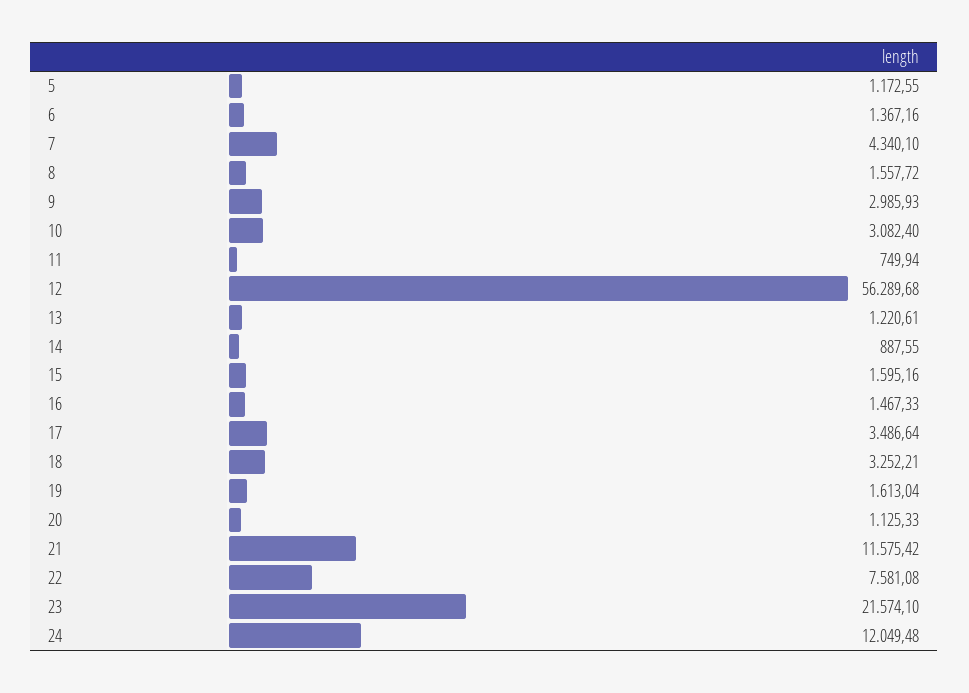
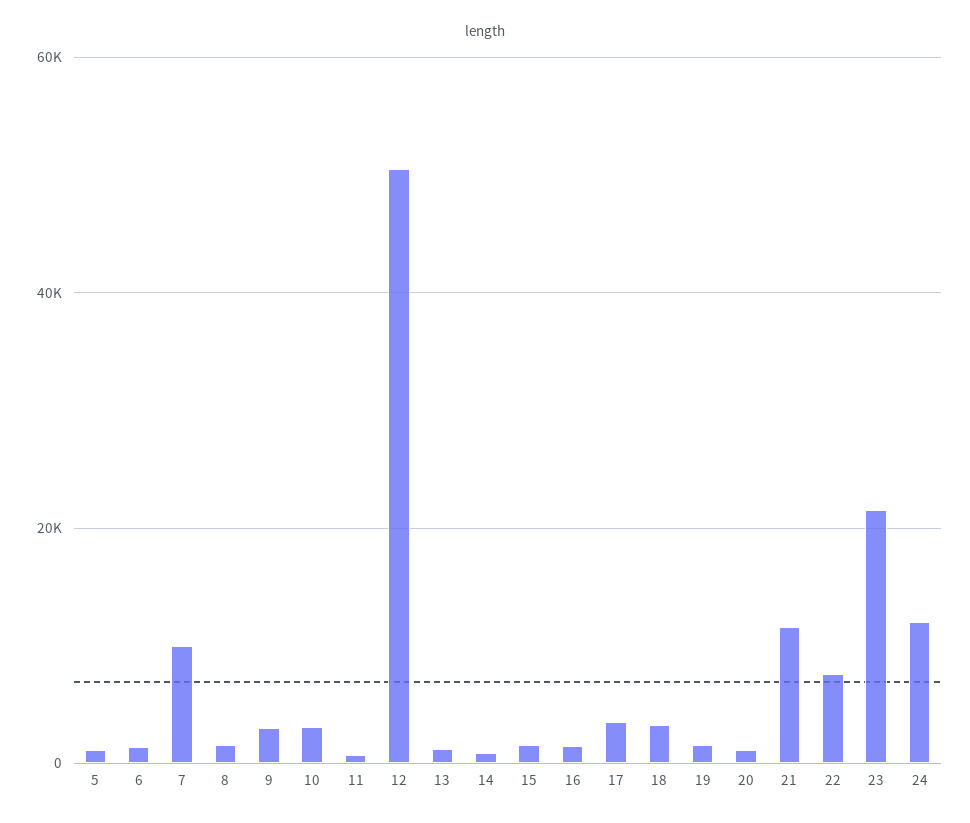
7: 4340.1 -> 10000
12: 56289.68 -> 50000

